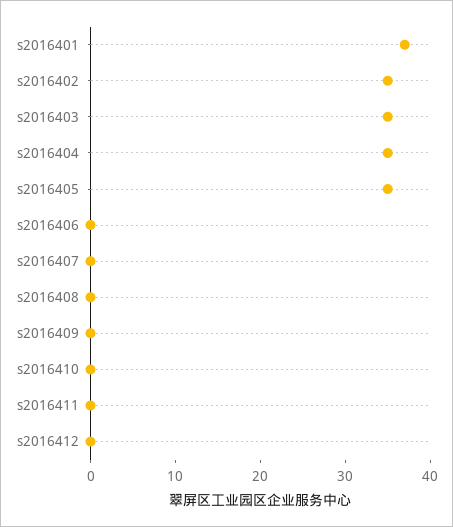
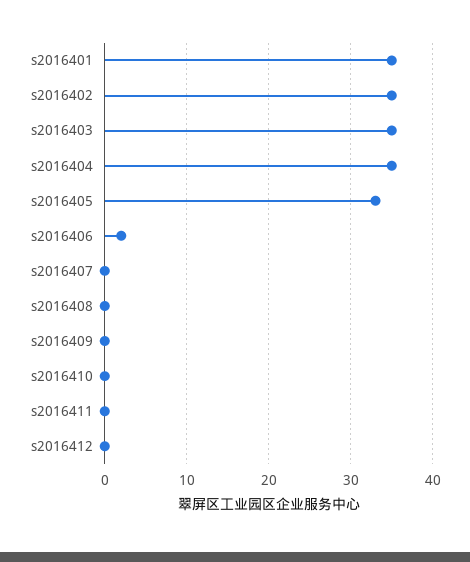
s2016401: 37 -> 35
s2016405: 35 -> 33
s2016406: 0 -> 2

